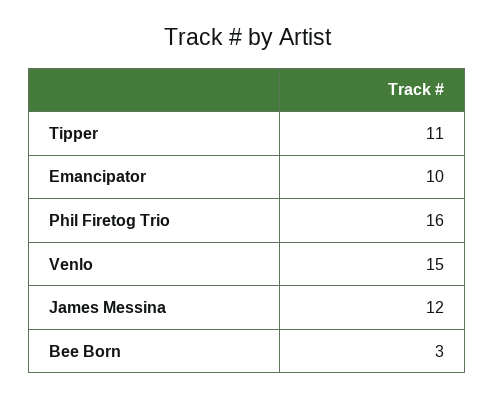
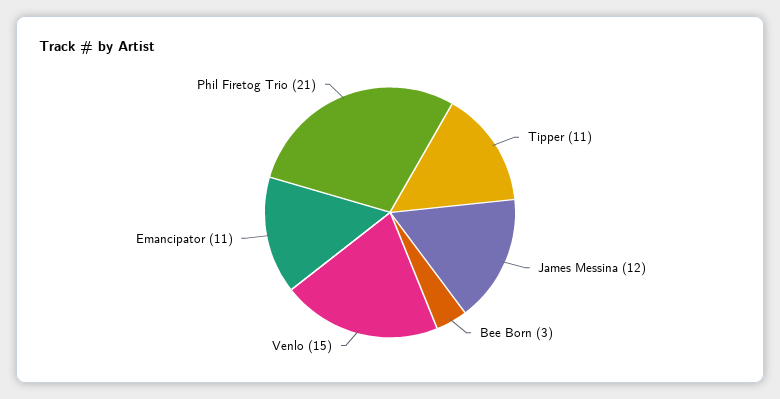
Emancipator: 10 -> 11
Phil Firetog Trio: 16 -> 21

